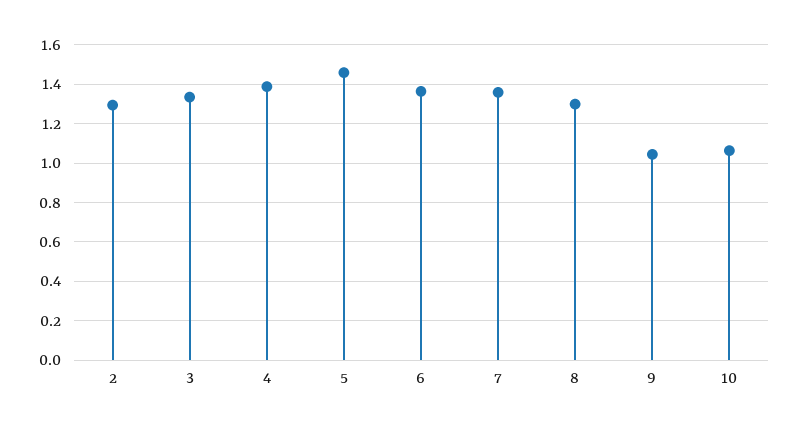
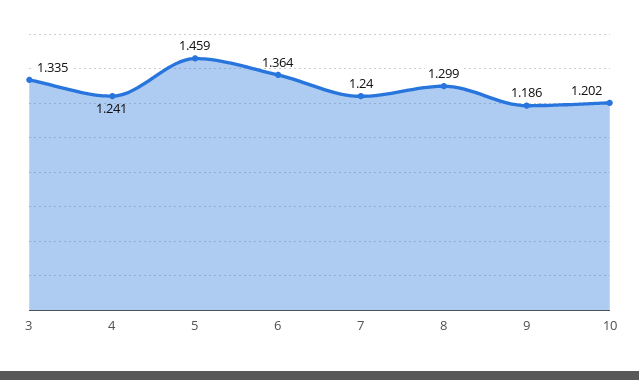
2: 1.3 -> none
4: 1.4 -> 1.241
7: 1.35 -> 1.24
9: 1.05 -> 1.186
10: 1.05 -> 1.202

